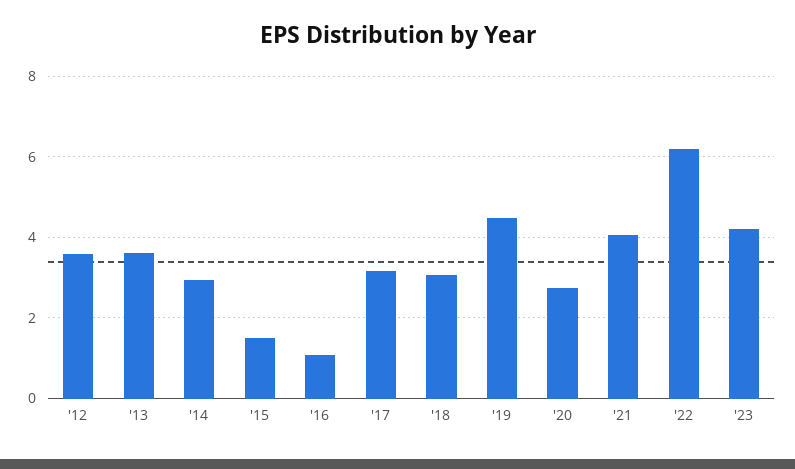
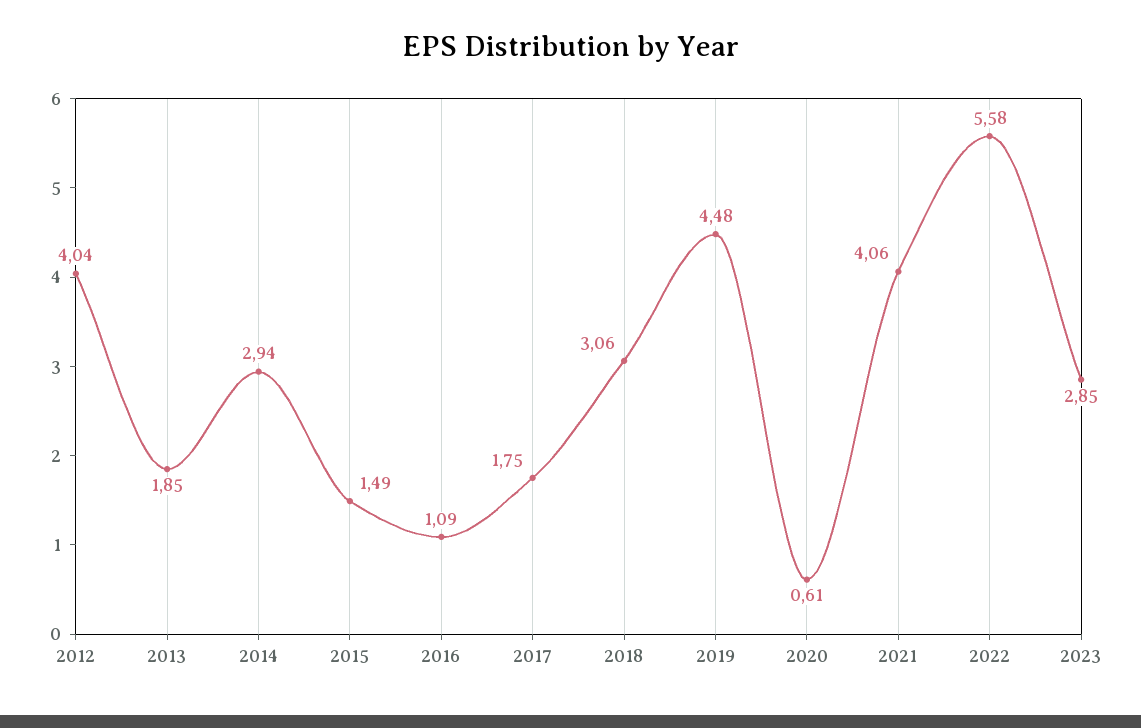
'12: 3.6 -> 4.04
'13: 3.6 -> 1.85
'17: 3.2 -> 1.75
'20: 2.8 -> 0.61
'22: 6.2 -> 5.58
'23: 4.2 -> 2.85

